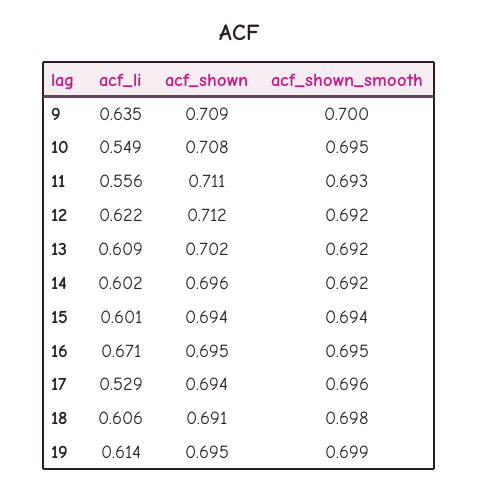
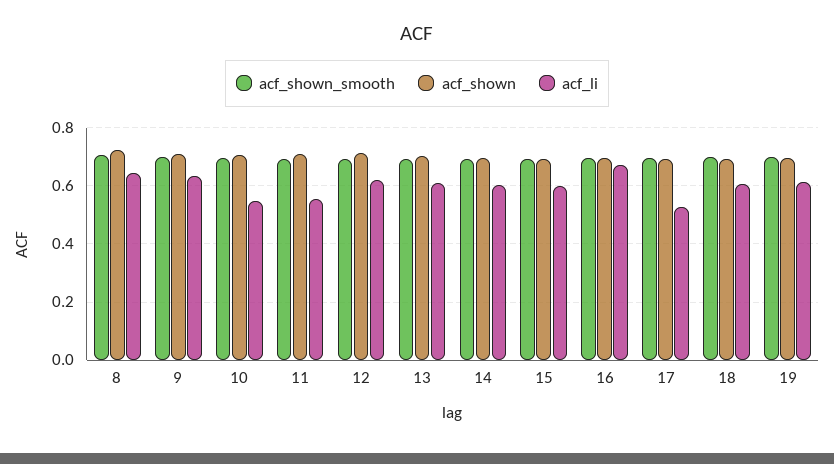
acf_shown_smooth, 8: none -> 0.7
acf_shown, 8: none -> 0.725
acf_li, 8: none -> 0.65

